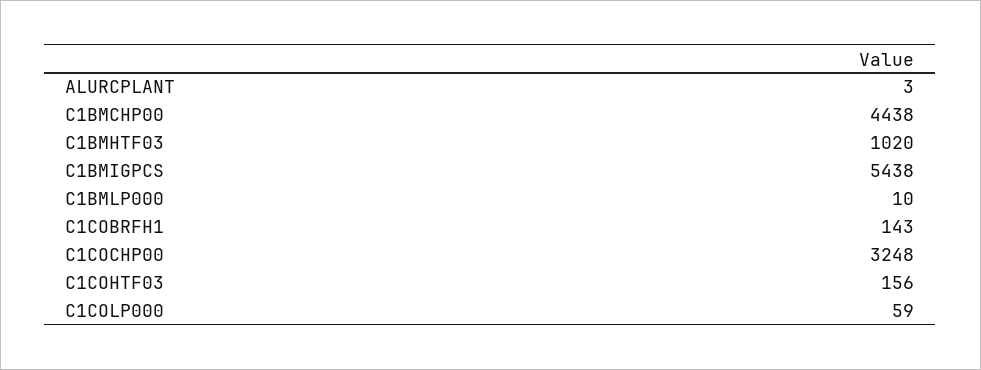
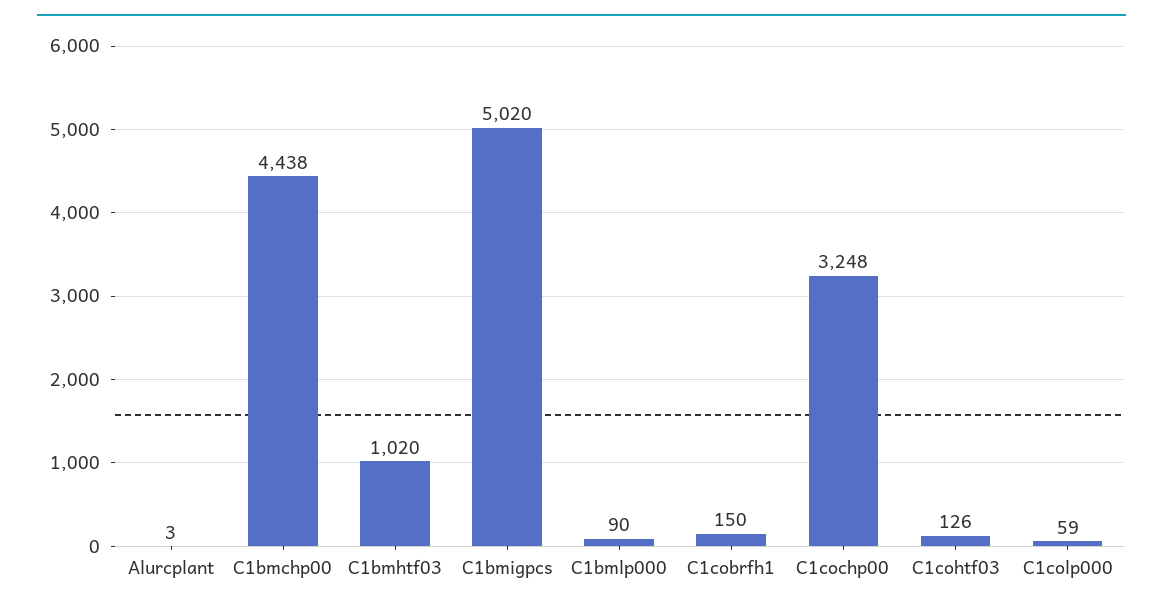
C1BMIGPCS: 5438 -> 5020
C1BMLP000: 10 -> 90
C1COBRFH1: 143 -> 150
C1COHTF03: 156 -> 126

